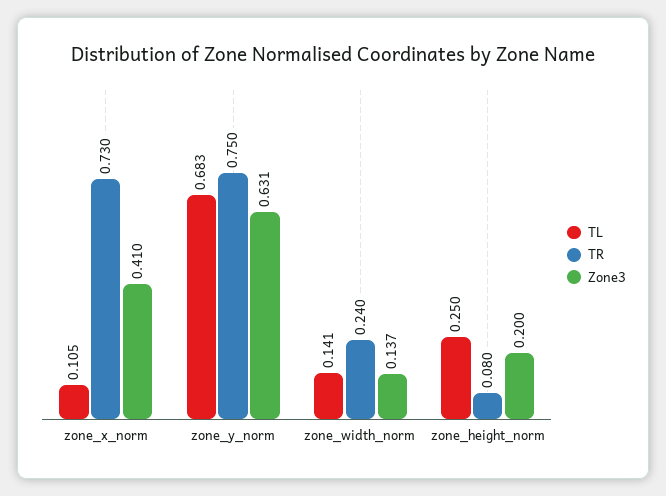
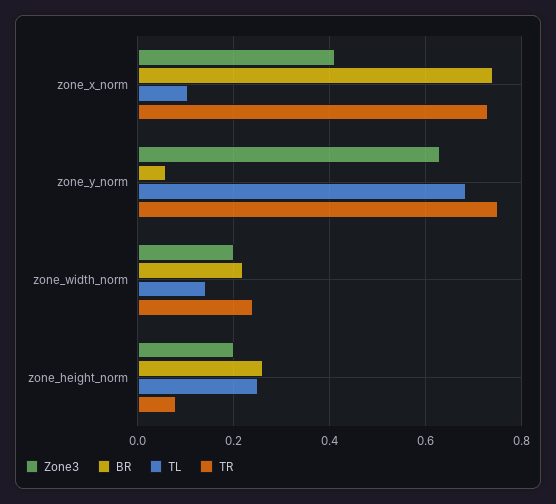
Zone3, zone_width_norm: 0.137 -> 0.2
BR, zone_x_norm: none -> 0.74
BR, zone_y_norm: none -> 0.06
BR, zone_width_norm: none -> 0.22
BR, zone_height_norm: none -> 0.26

